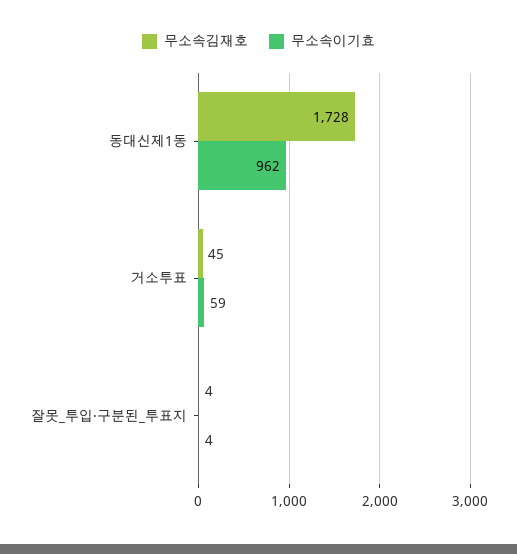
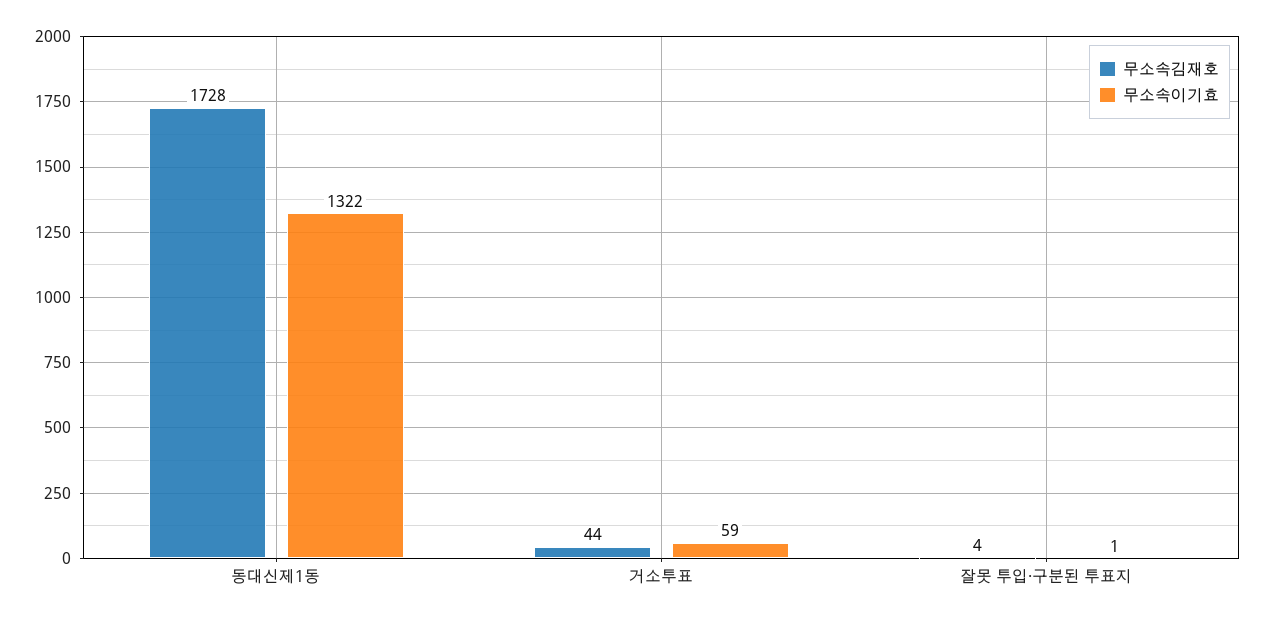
무소속이기효, 동대신제1동: 962 -> 1322
무소속김재호, 거소투표: 45 -> 44
무소속이기효, 잘못_투입·구분된_투표지: 4 -> 1

